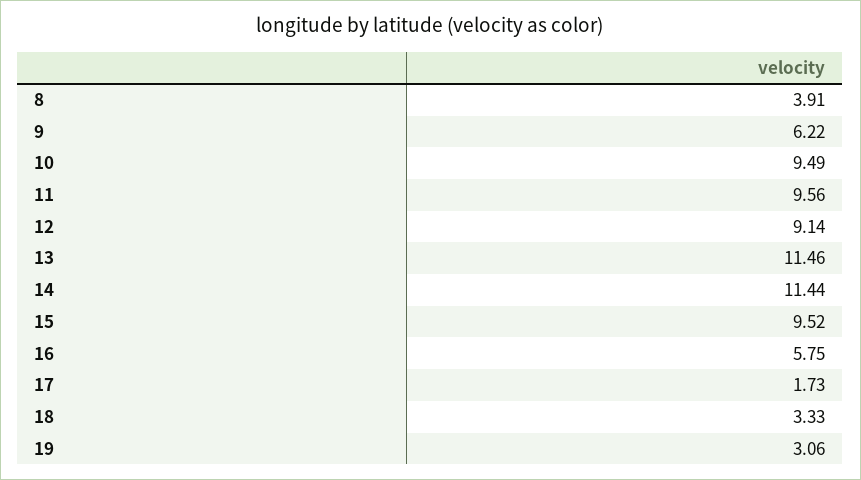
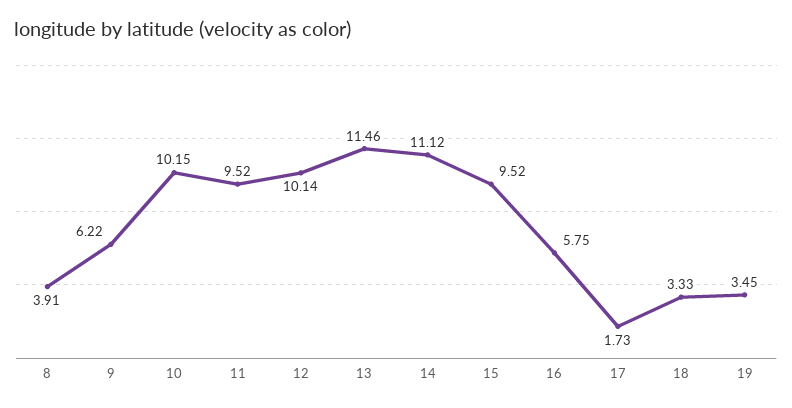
10: 9.49 -> 10.15
11: 9.56 -> 9.52
12: 9.14 -> 10.14
14: 11.44 -> 11.12
19: 3.06 -> 3.45

